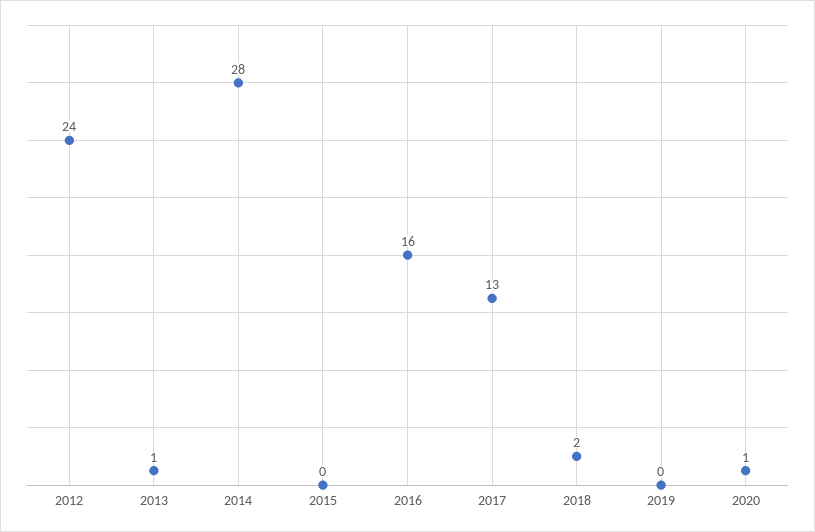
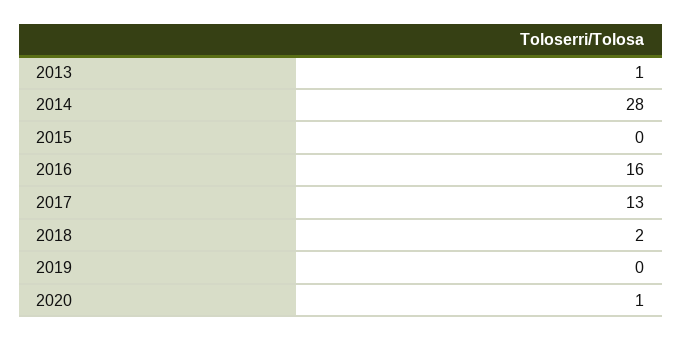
2012: 24 -> none

